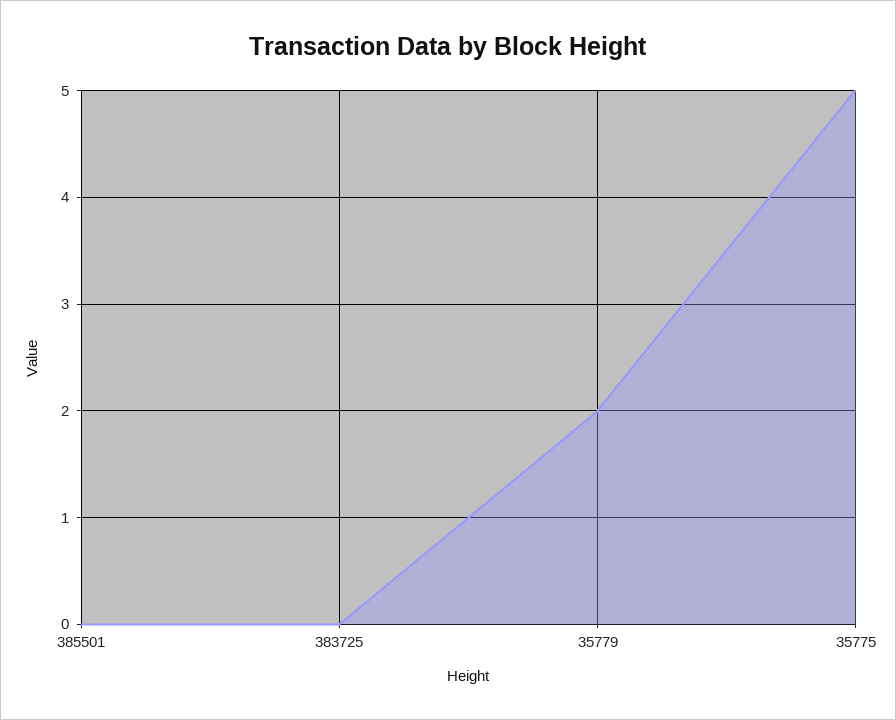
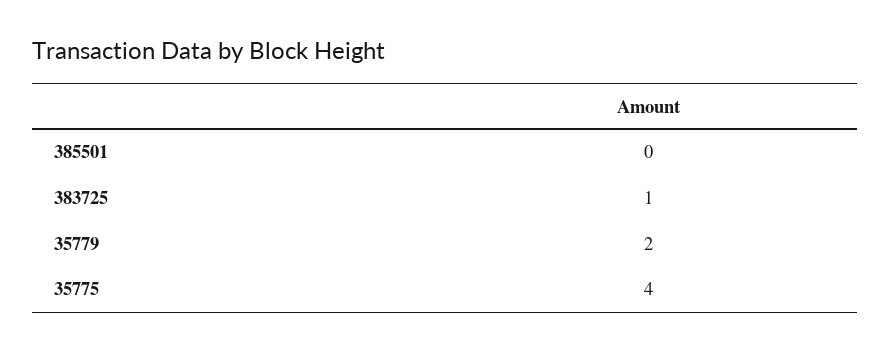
383725: 0 -> 1
35775: 5 -> 4

